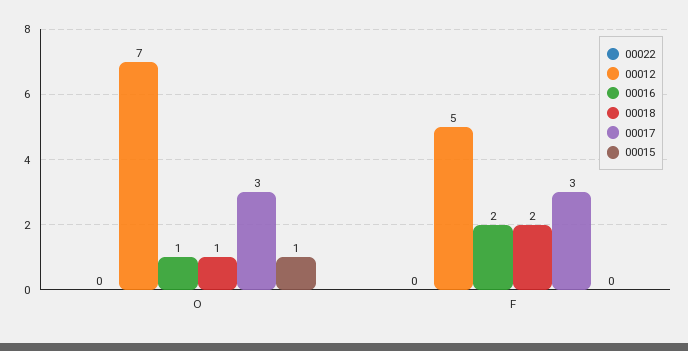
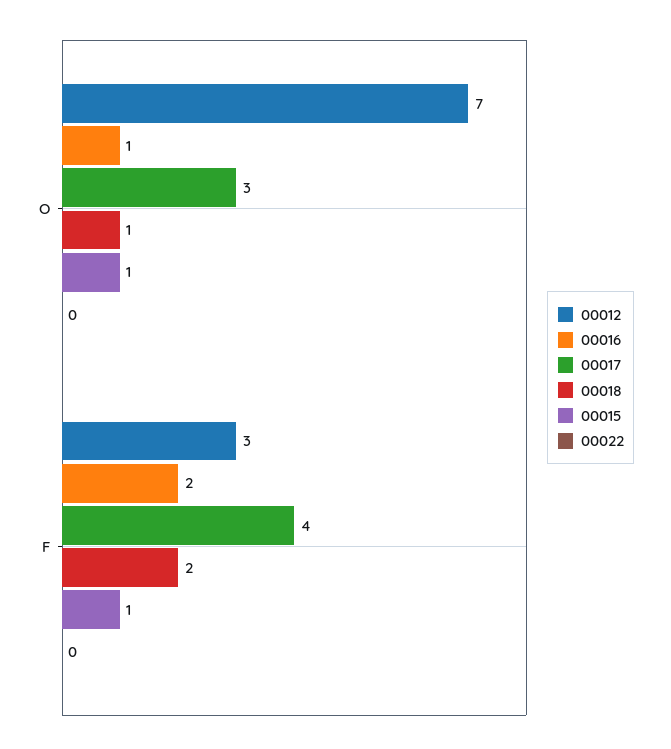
00012, F: 5 -> 3
00017, F: 3 -> 4
00015, F: 0 -> 1

